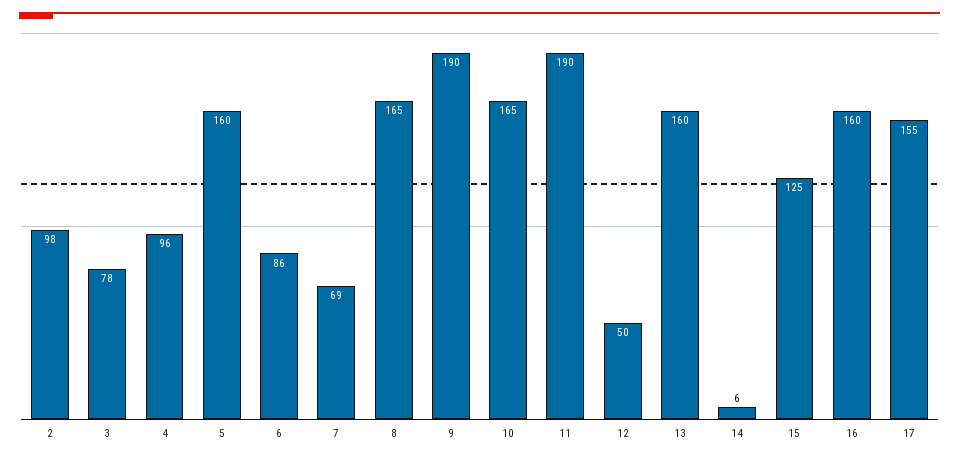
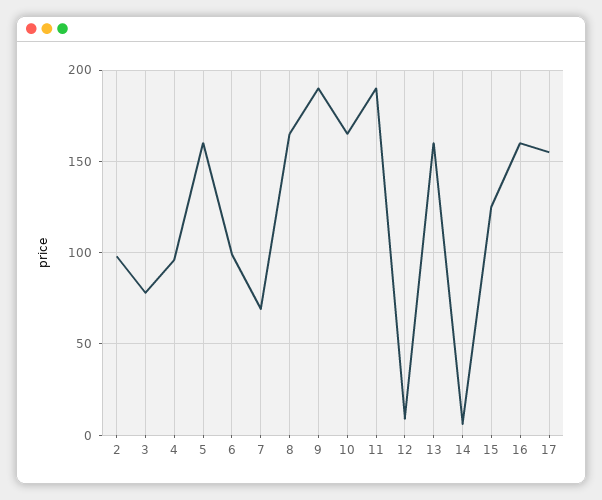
6: 86 -> 100
12: 50 -> 10

